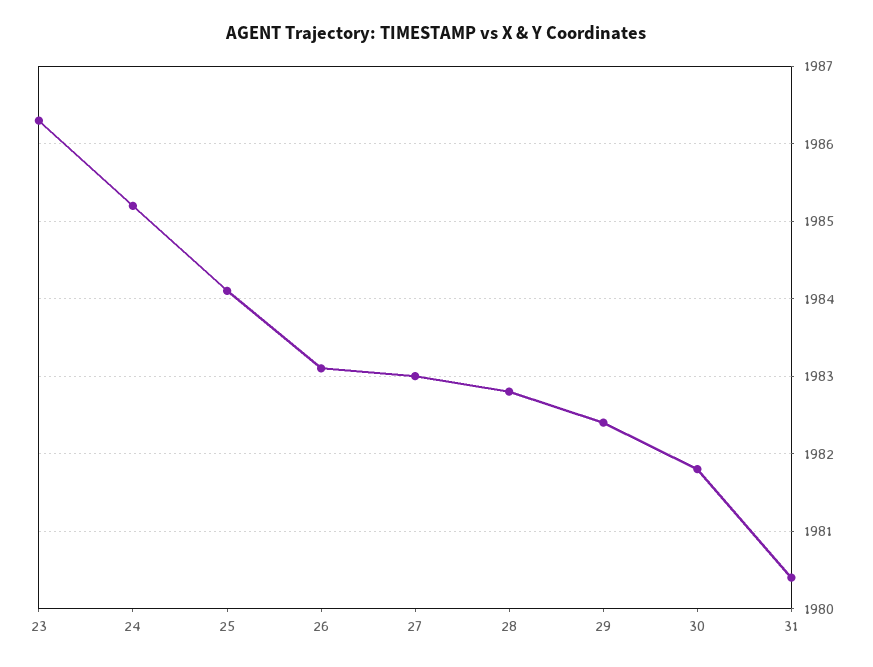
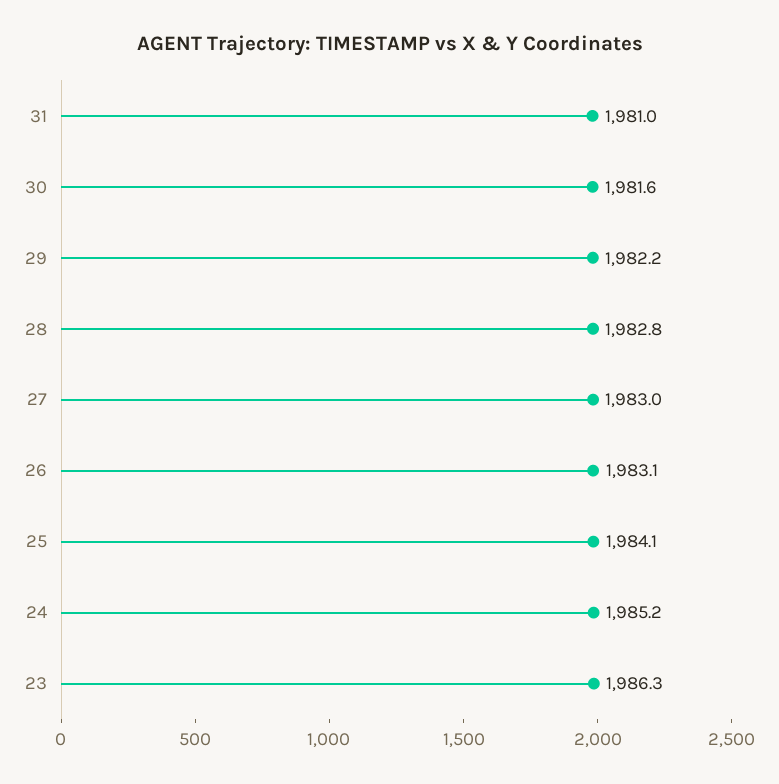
29: 1982.4 -> 1982.2
30: 1981.8 -> 1981.6
31: 1980.4 -> 1981

